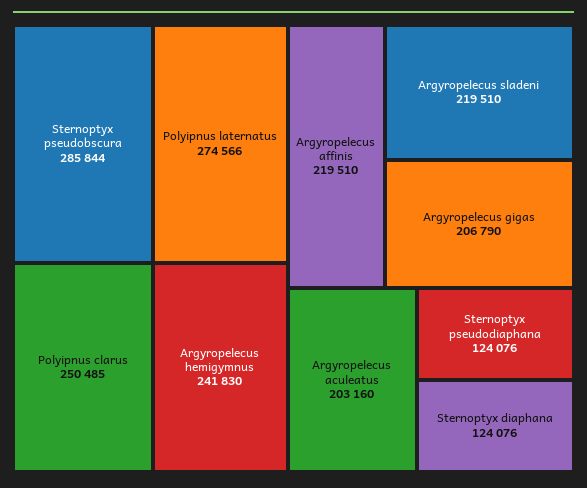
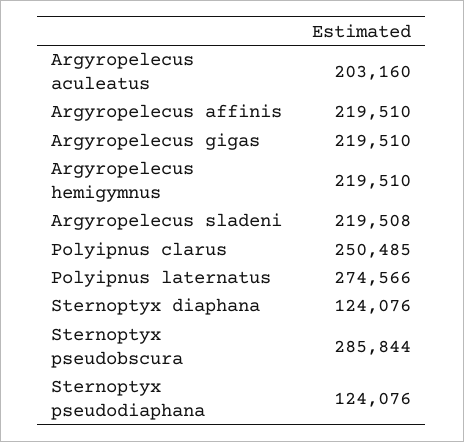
Argyropelecus hemigymnus: 241830 -> 219510
Argyropelecus sladeni: 219510 -> 219508
Argyropelecus gigas: 206790 -> 219510

